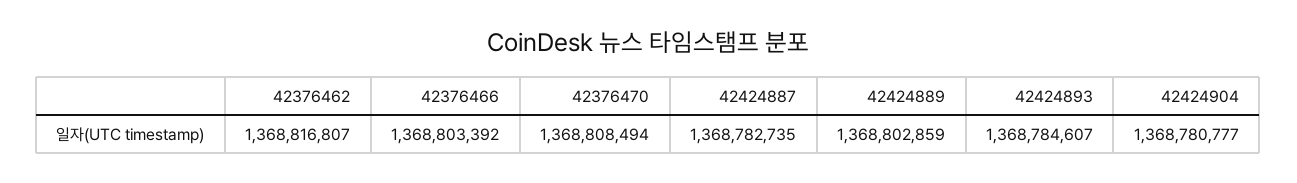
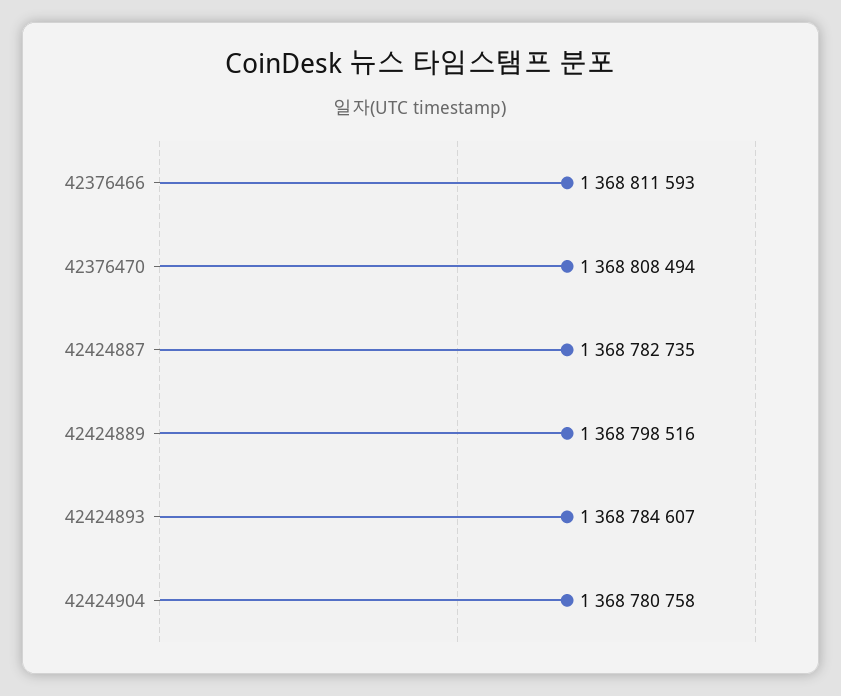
42376462: 1368816807 -> none
42376466: 1368803392 -> 1368811593
42424889: 1368802859 -> 1368798516
42424904: 1368780777 -> 1368780758

